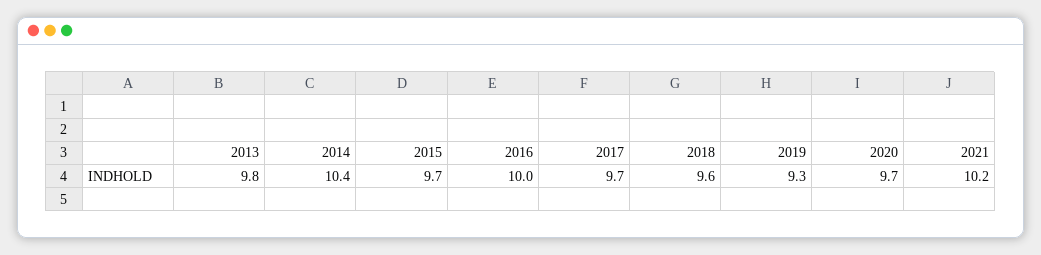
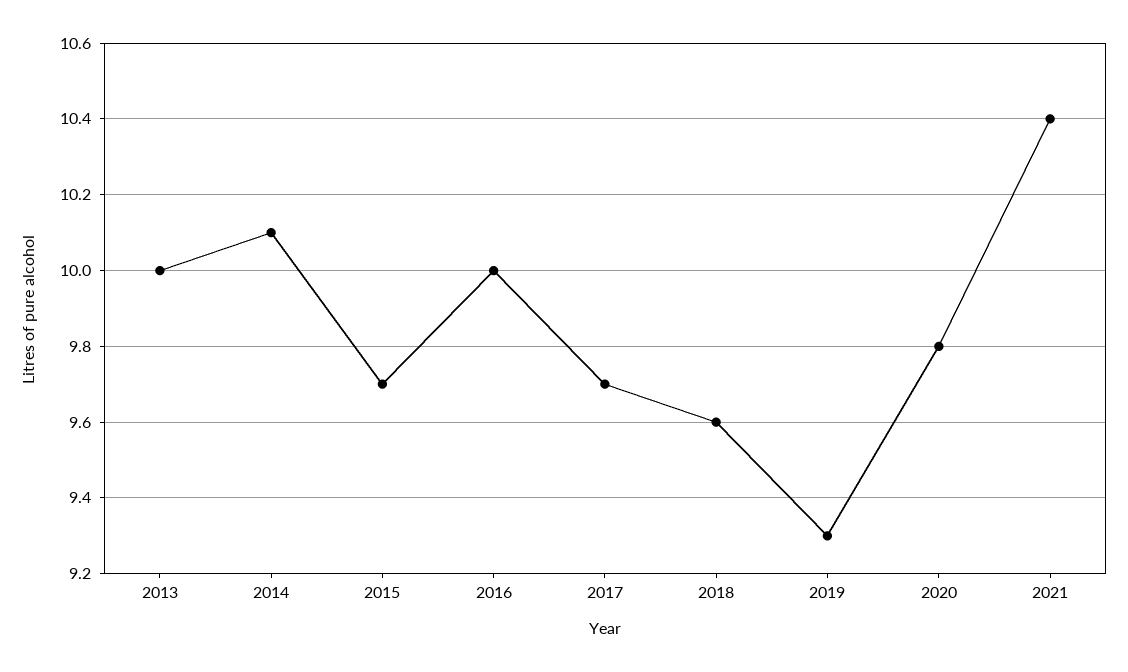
2013: 9.8 -> 10
2014: 10.4 -> 10.1
2020: 9.7 -> 9.8
2021: 10.2 -> 10.4

